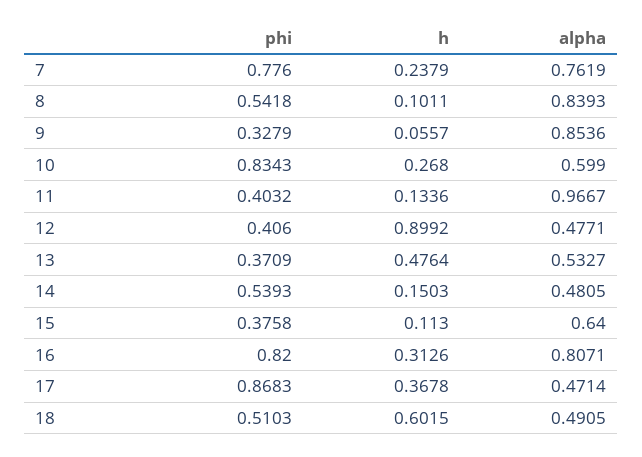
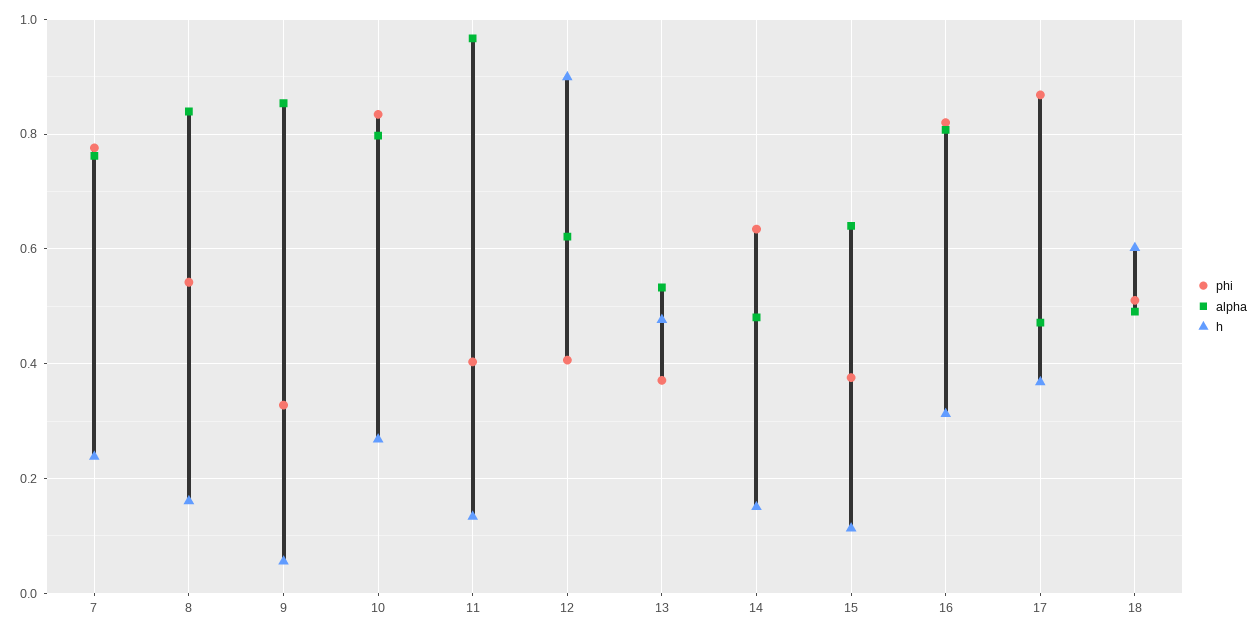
h, 8: 0.1011 -> 0.16
alpha, 10: 0.599 -> 0.8
alpha, 12: 0.4771 -> 0.62
phi, 14: 0.5393 -> 0.64

